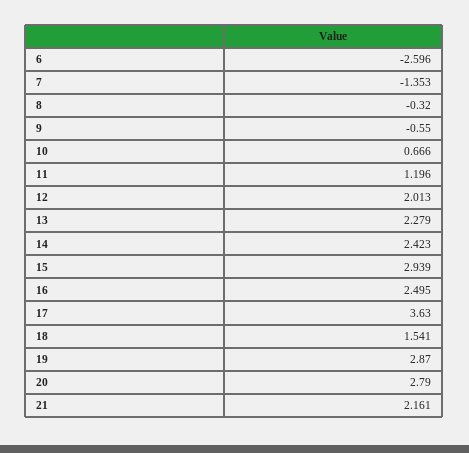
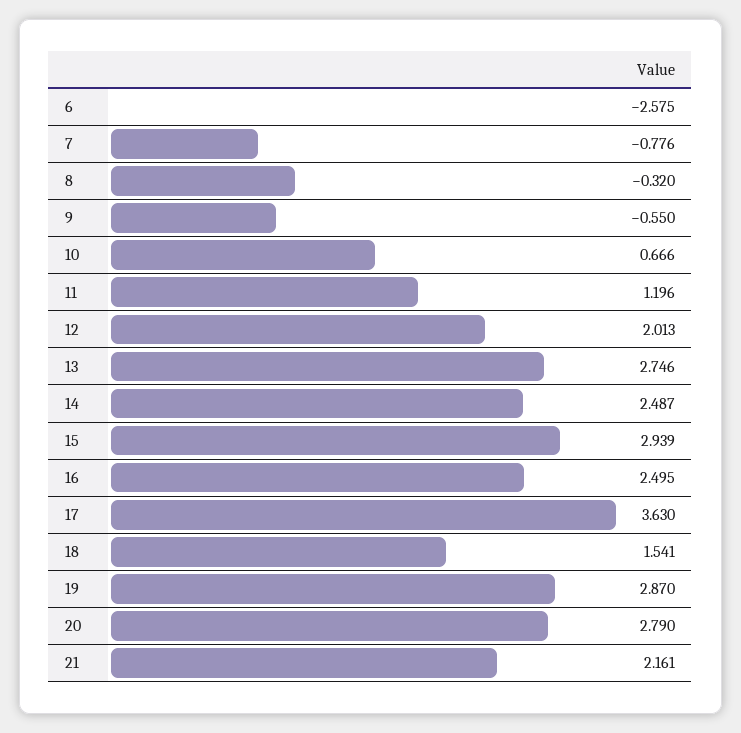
6: -2.596 -> -2.575
7: -1.353 -> -0.776
13: 2.279 -> 2.746
14: 2.423 -> 2.487

